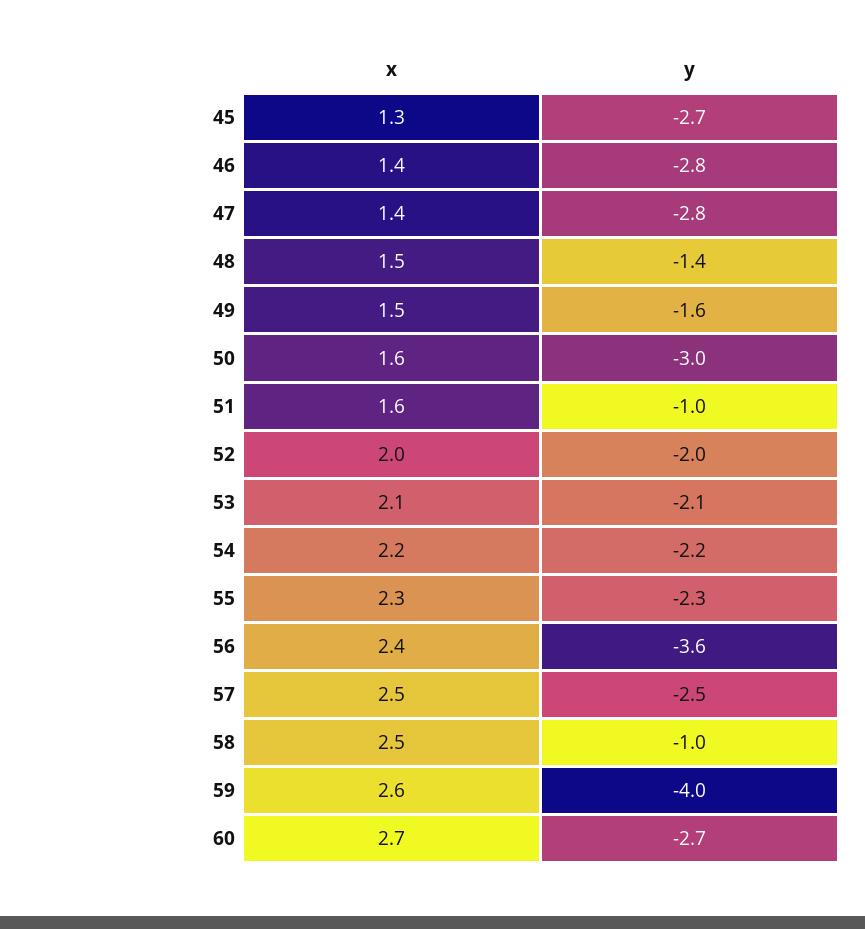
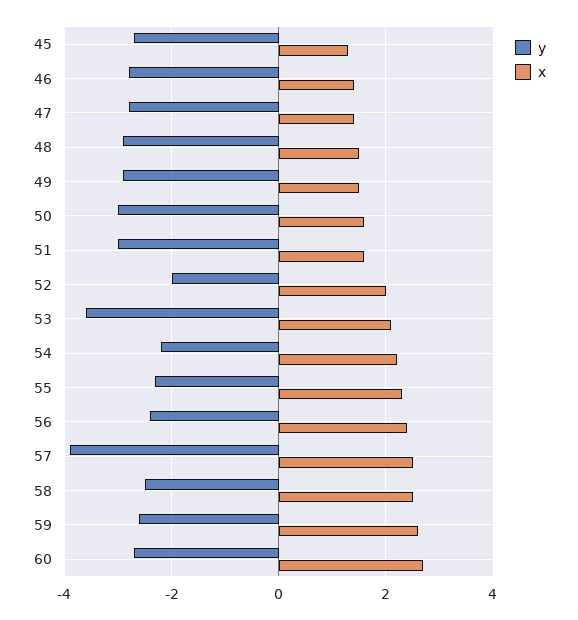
y, 48: -1.4 -> -3
y, 49: -1.6 -> -3
y, 51: -1 -> -3
y, 53: -2.1 -> -3.5
y, 56: -3.6 -> -2.5
y, 57: -2.5 -> -4
y, 58: -1 -> -2.5
y, 59: -4 -> -2.5

